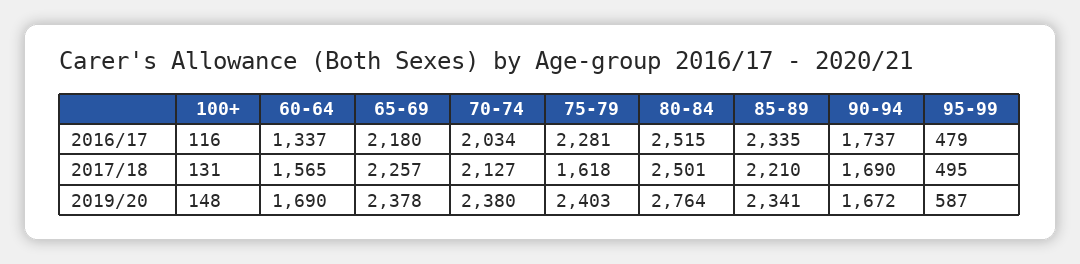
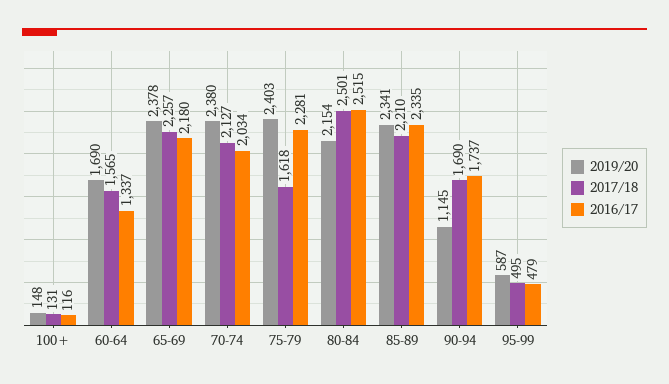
2019/20, 80-84: 2764 -> 2154
2019/20, 90-94: 1672 -> 1145

